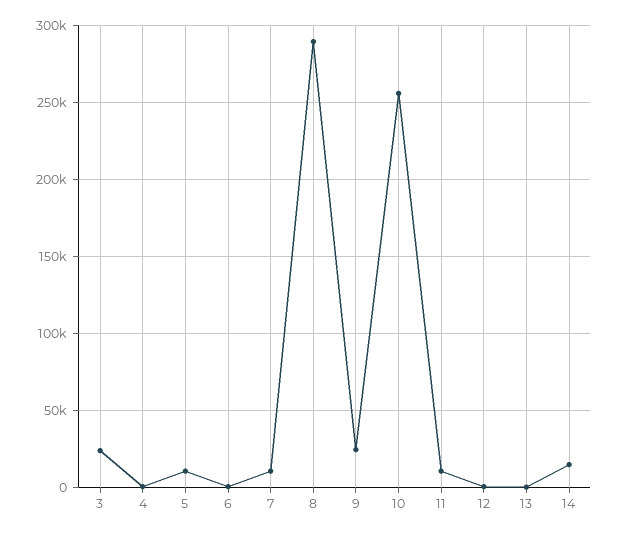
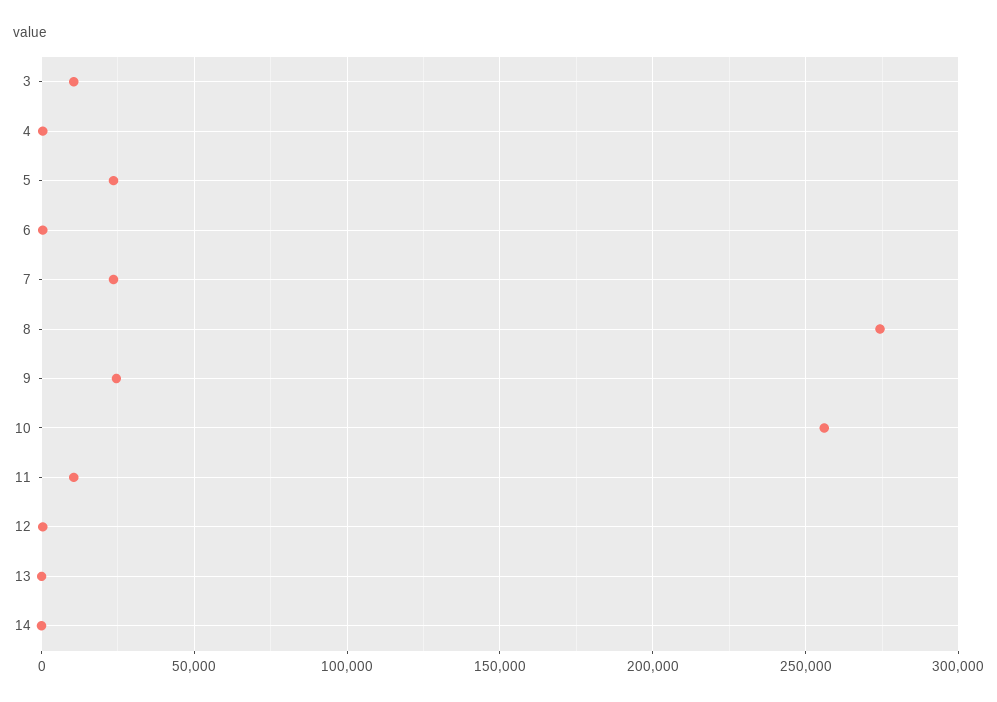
3: 25000 -> 10000
5: 10000 -> 25000
7: 10000 -> 25000
8: 290000 -> 275000
14: 15000 -> 0

